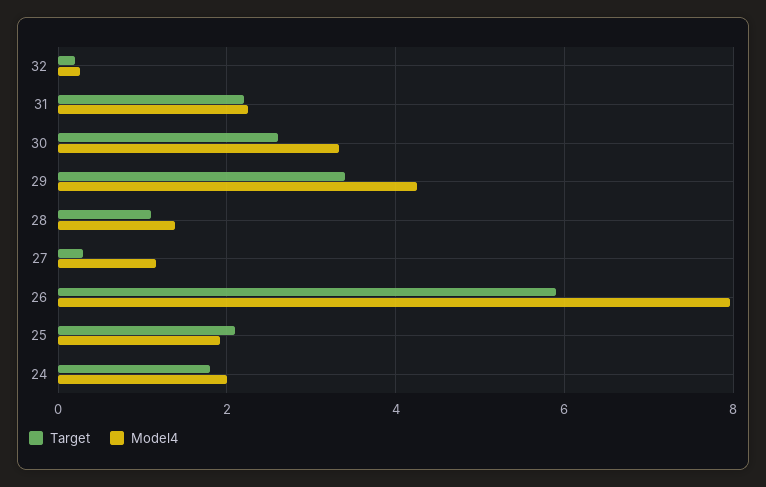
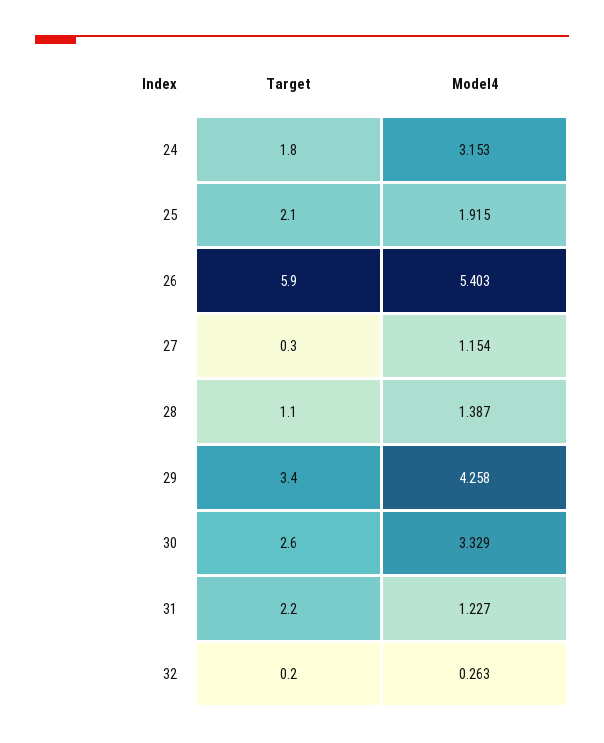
Model4, 31: 2.2 -> 1.227
Model4, 26: 8 -> 5.403
Model4, 24: 2 -> 3.153

